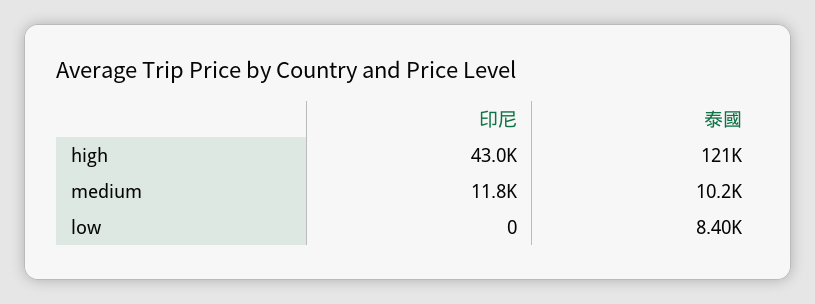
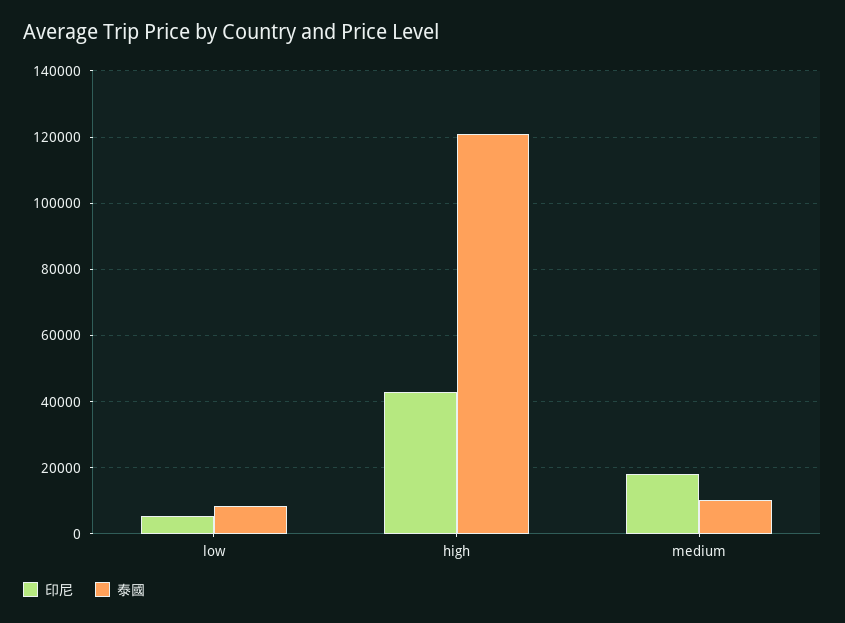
印尼, medium: 11800 -> 18000
印尼, low: 0 -> 6000

